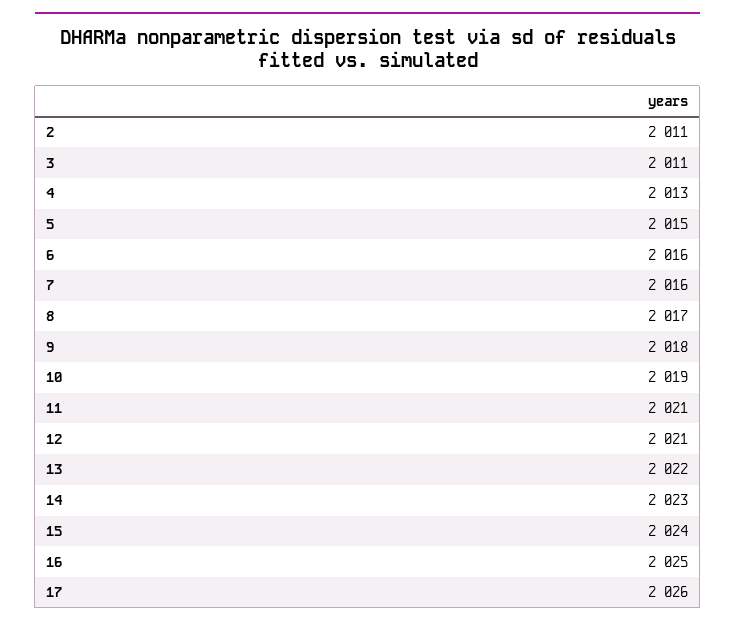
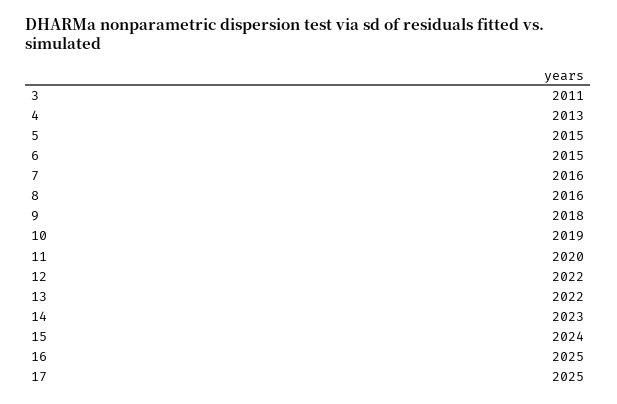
2: 2011 -> none
6: 2016 -> 2015
8: 2017 -> 2016
11: 2021 -> 2020
12: 2021 -> 2022
17: 2026 -> 2025

